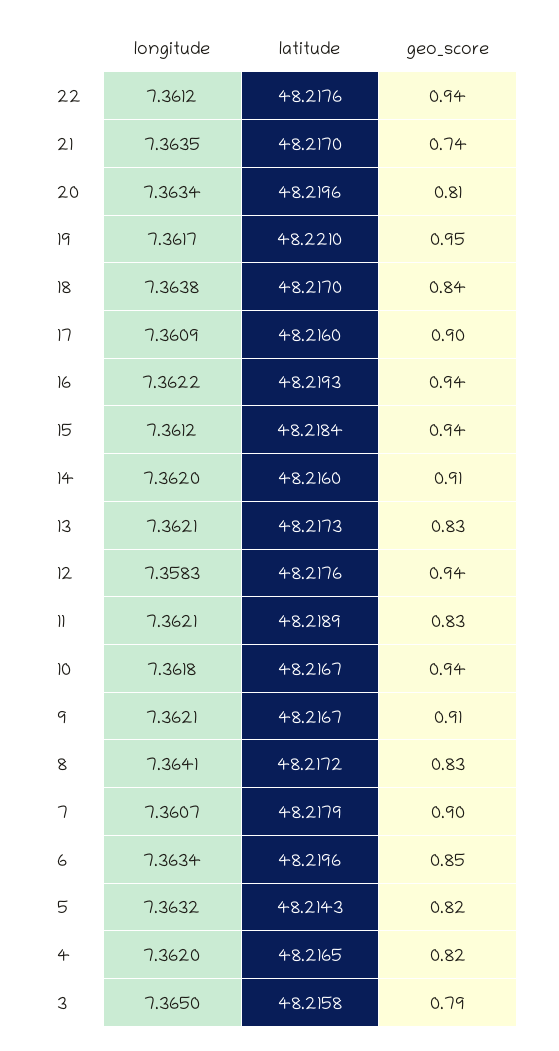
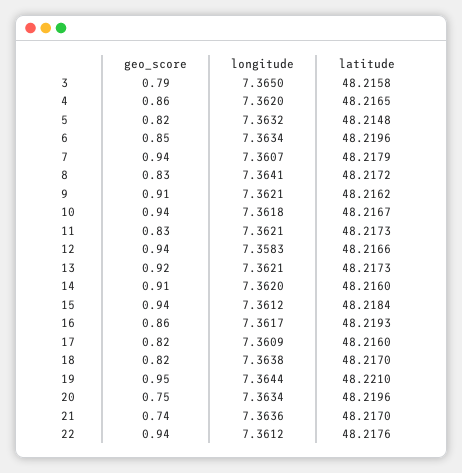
longitude, 21: 7.3635 -> 7.3636
geo_score, 20: 0.81 -> 0.75
longitude, 19: 7.3617 -> 7.3644
geo_score, 18: 0.84 -> 0.82
geo_score, 17: 0.9 -> 0.82
longitude, 16: 7.3622 -> 7.3617
geo_score, 16: 0.94 -> 0.86
geo_score, 13: 0.83 -> 0.92
latitude, 12: 48.2176 -> 48.2166
latitude, 11: 48.2189 -> 48.2173
latitude, 9: 48.2167 -> 48.2162
geo_score, 7: 0.9 -> 0.94
latitude, 5: 48.2143 -> 48.2148
geo_score, 4: 0.82 -> 0.86

